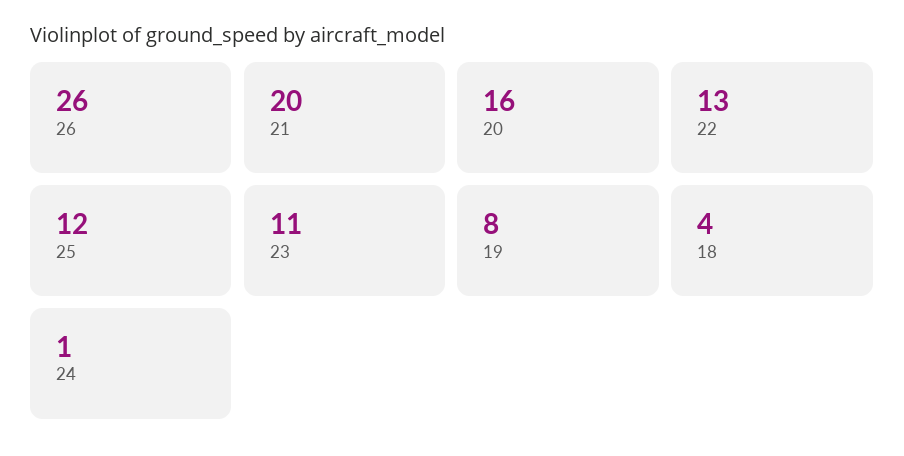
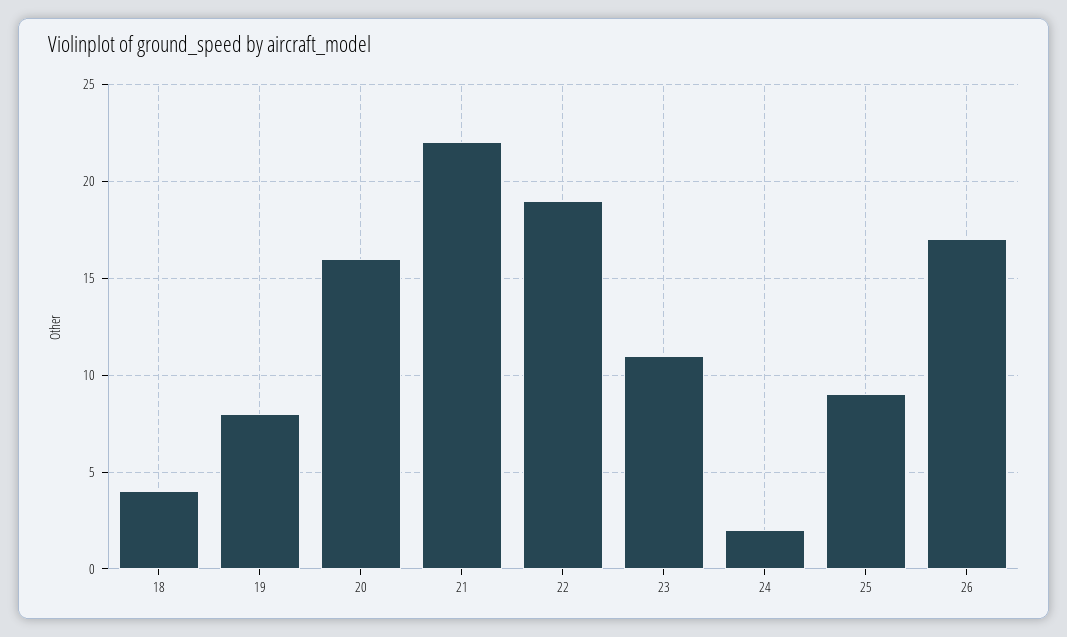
26: 26 -> 17
21: 20 -> 22
22: 13 -> 19
25: 12 -> 9
24: 1 -> 2

